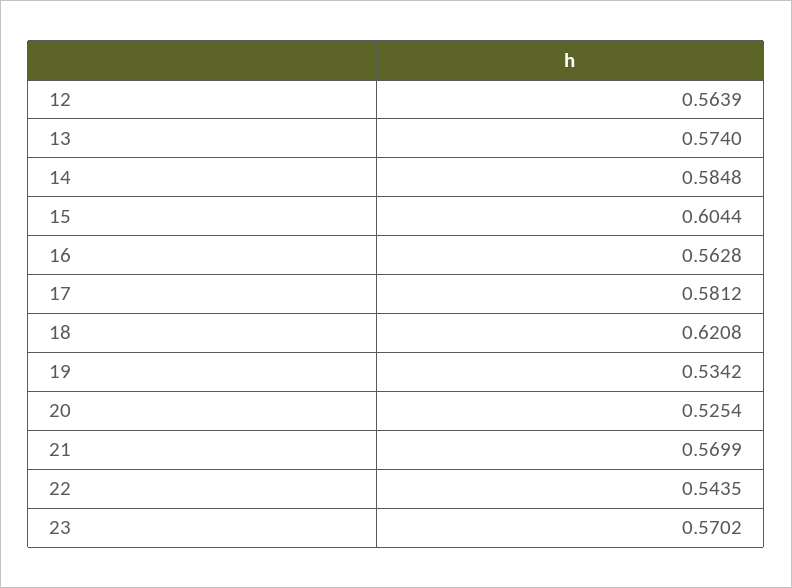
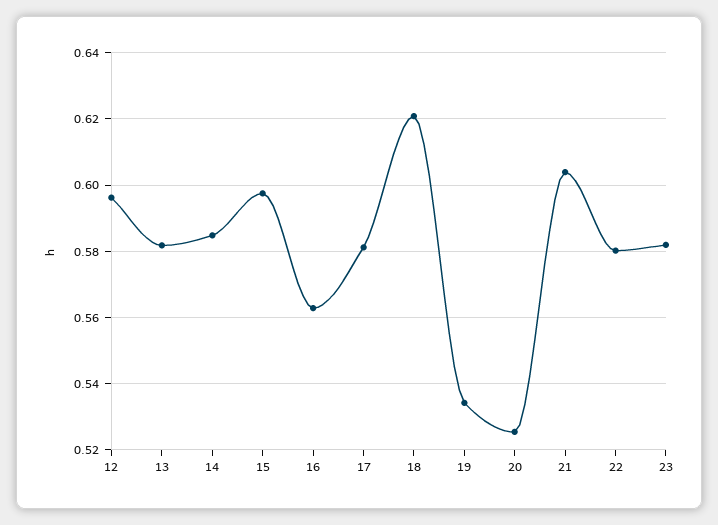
12: 0.5639 -> 0.596
13: 0.574 -> 0.582
15: 0.6044 -> 0.598
21: 0.5699 -> 0.604
22: 0.5435 -> 0.58
23: 0.5702 -> 0.582

